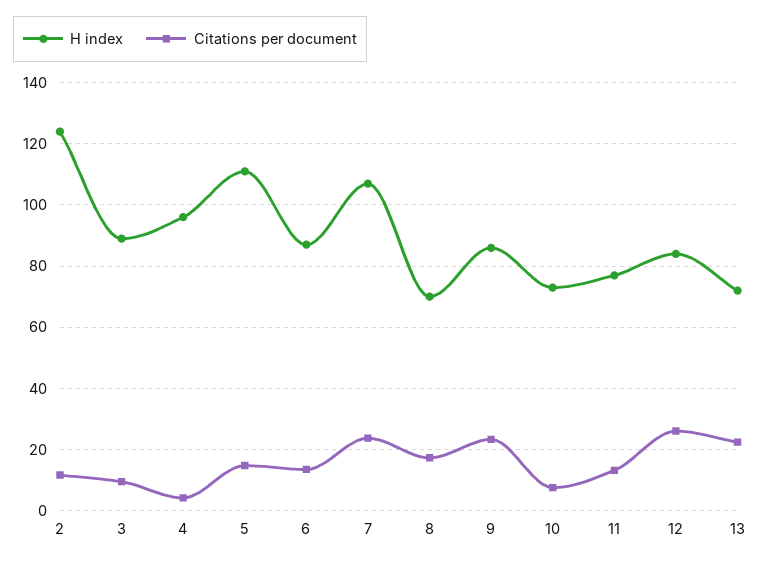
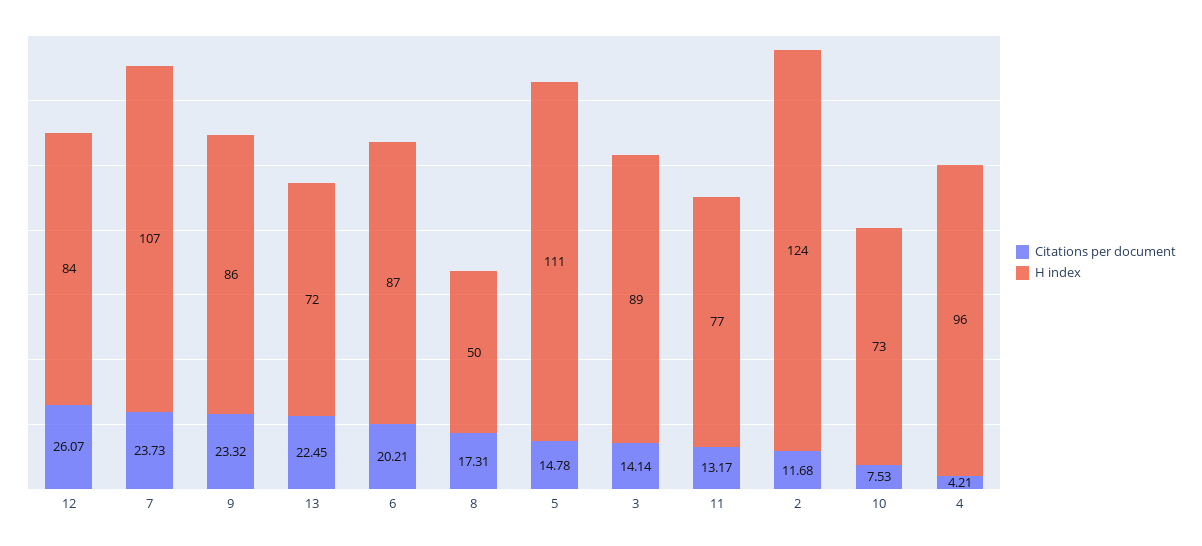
Citations per document, 3: 10 -> 14.14
Citations per document, 6: 14 -> 20.21
H index, 8: 70 -> 50

